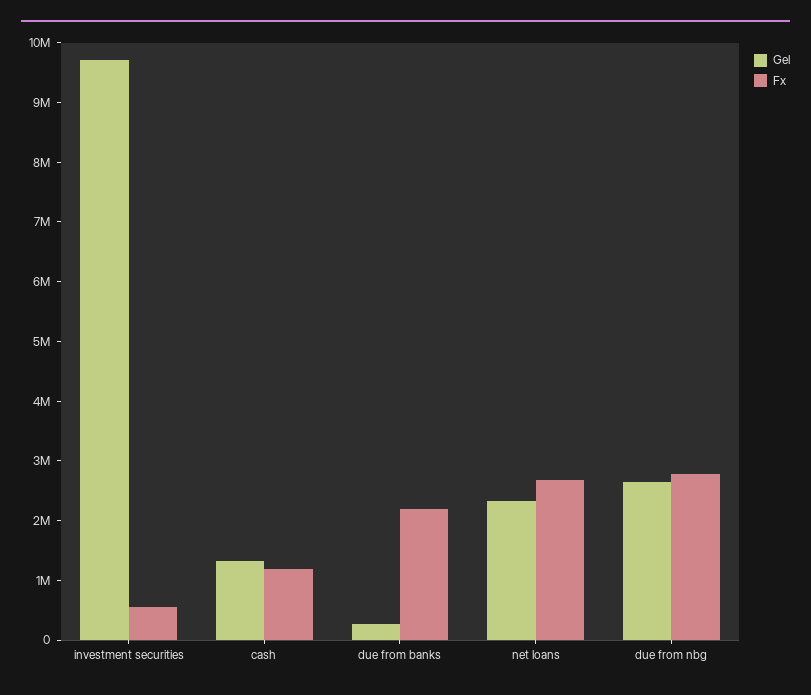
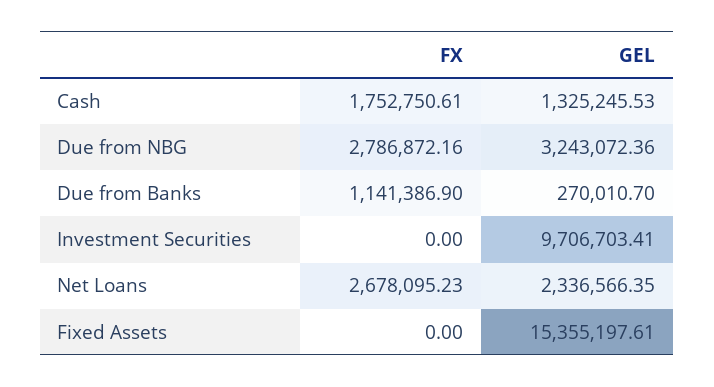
Fx, investment securities: 600000 -> 0
Fx, cash: 1200000 -> 1752750.61
Fx, due from banks: 2200000 -> 1141386.9
Gel, due from nbg: 2600000 -> 3243072.36
Fx, Fixed Assets: none -> 0
Gel, Fixed Assets: none -> 15355197.61

